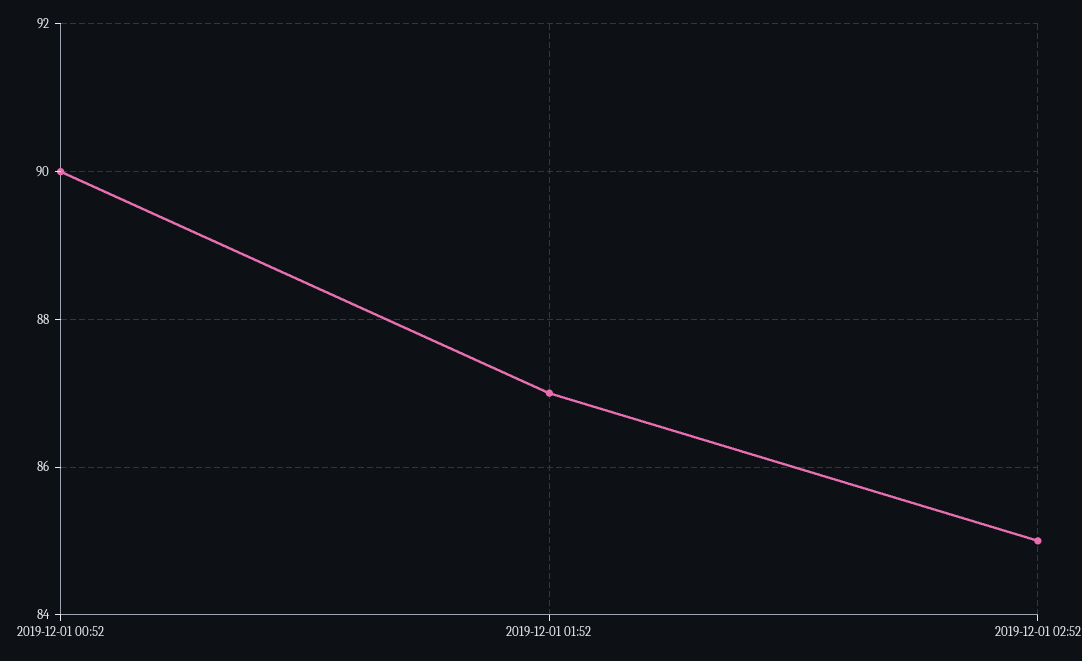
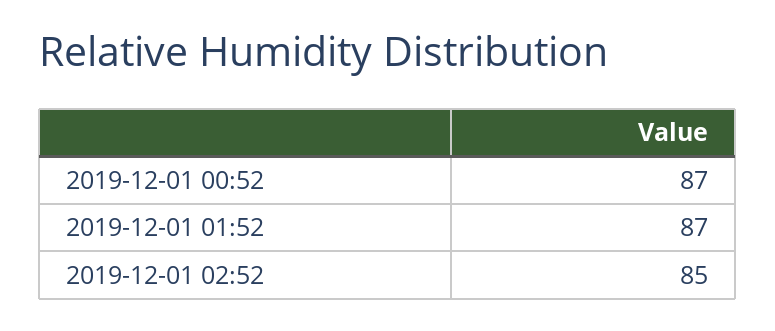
2019-12-01 00:52: 90 -> 87

